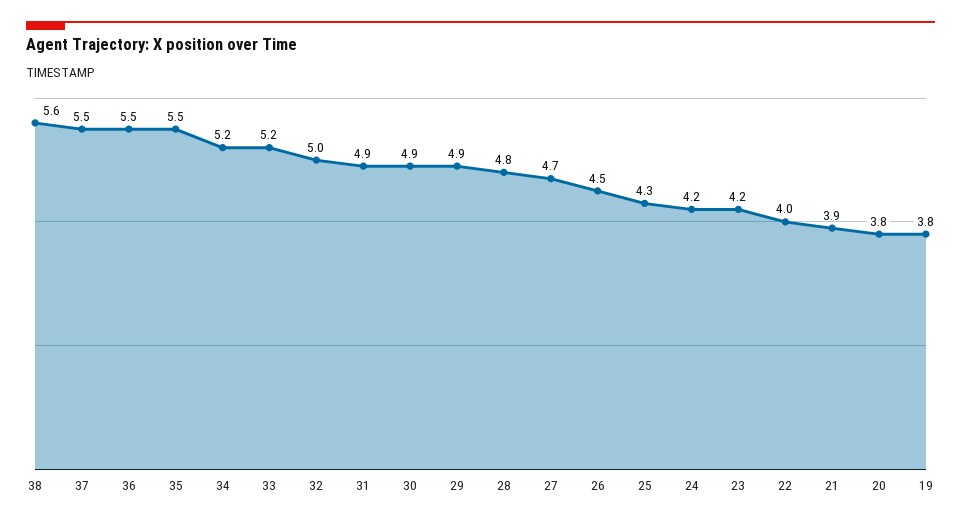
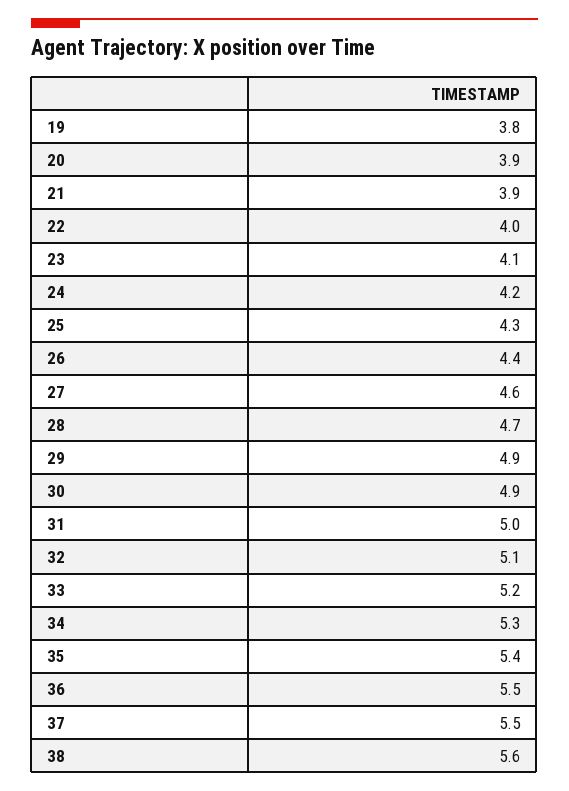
35: 5.5 -> 5.4
34: 5.2 -> 5.3
32: 5 -> 5.1
31: 4.9 -> 5
28: 4.8 -> 4.7
27: 4.7 -> 4.6
26: 4.5 -> 4.4
23: 4.2 -> 4.1
20: 3.8 -> 3.9

